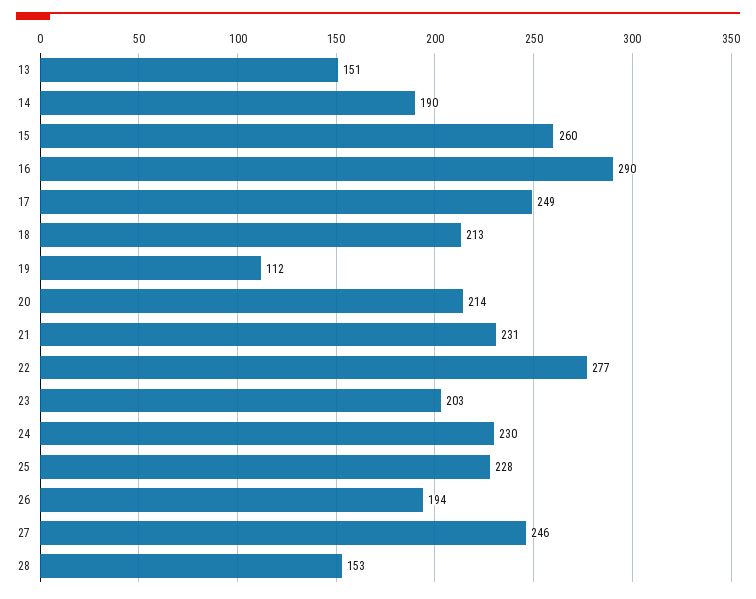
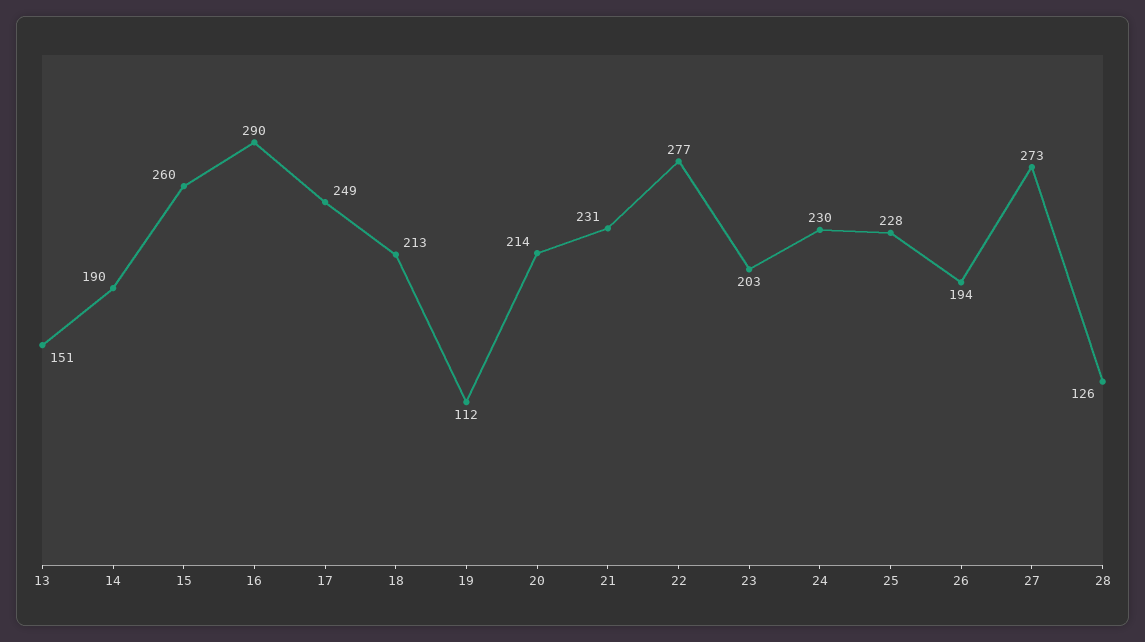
27: 246 -> 273
28: 153 -> 126

